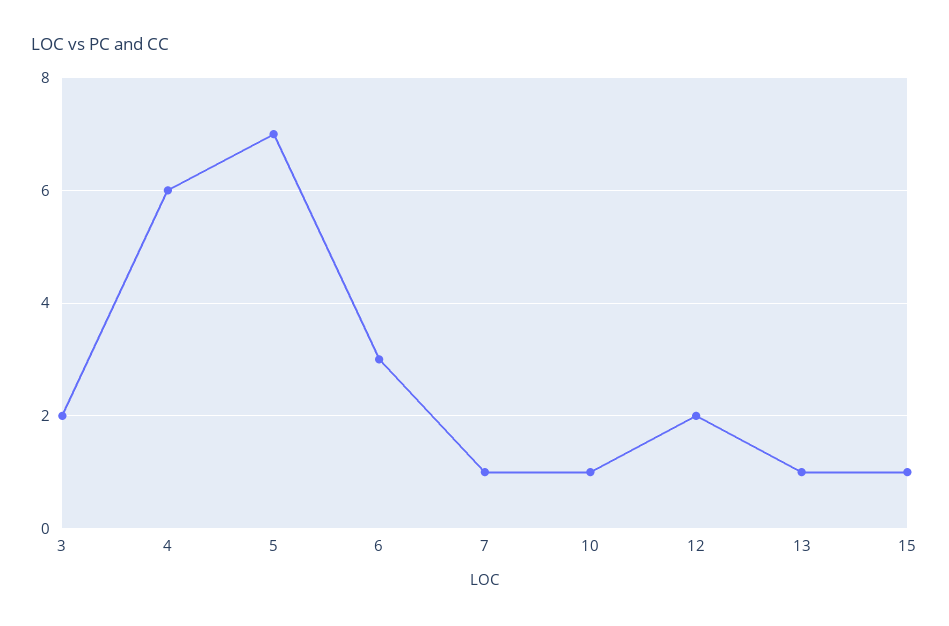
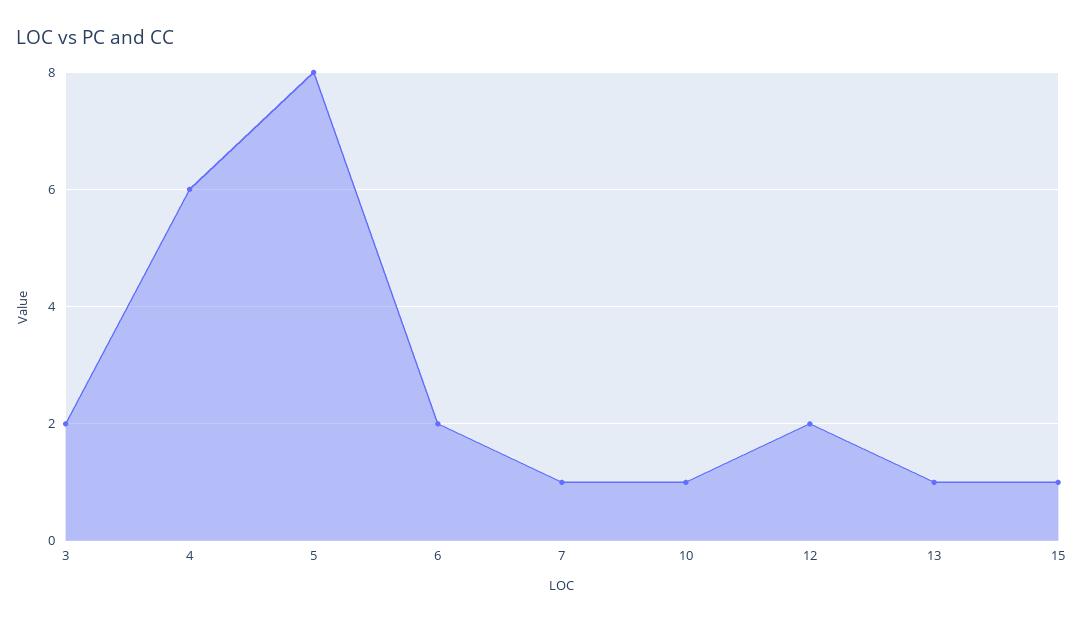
5: 7 -> 8
6: 3 -> 2

